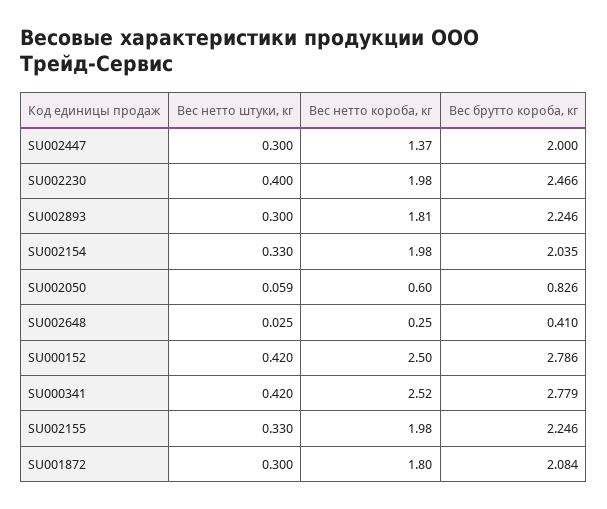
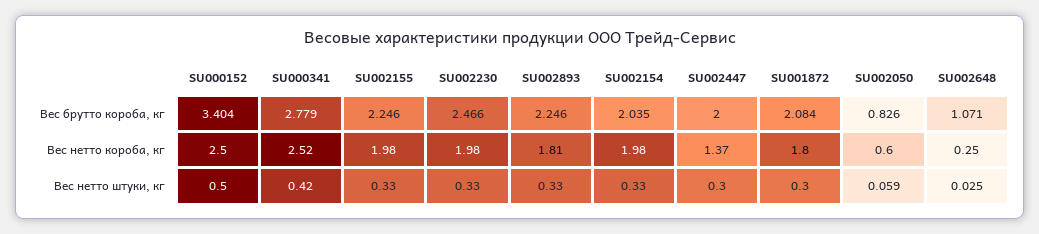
Вес нетто штуки, кг, SU002230: 0.4 -> 0.33
Вес нетто штуки, кг, SU002893: 0.3 -> 0.33
Вес брутто короба, кг, SU002648: 0.41 -> 1.071
Вес нетто штуки, кг, SU000152: 0.42 -> 0.5
Вес брутто короба, кг, SU000152: 2.786 -> 3.404

